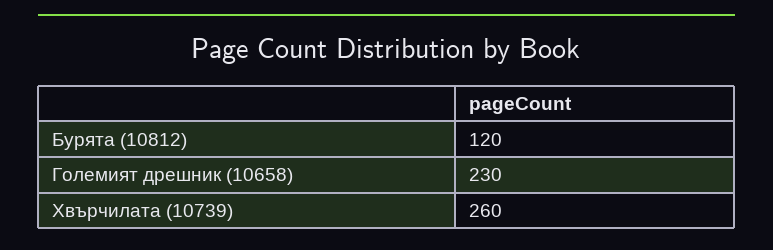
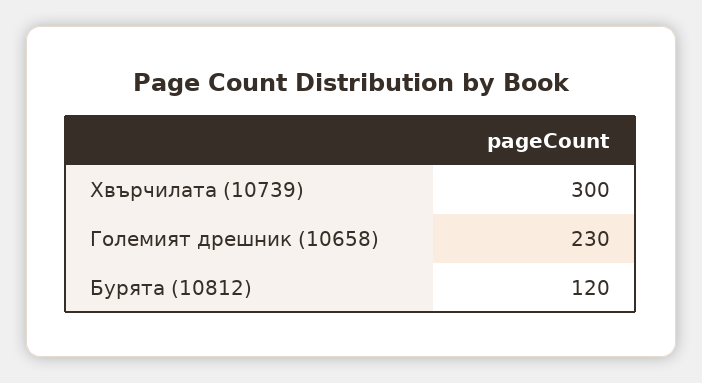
Хвърчилата (10739): 260 -> 300

